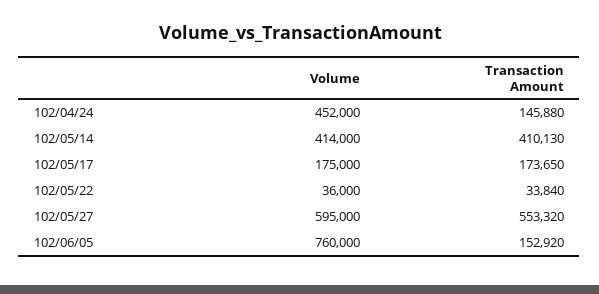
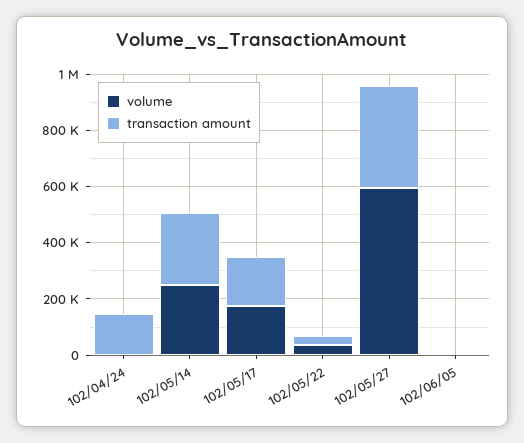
Volume, 102/04/24: 452000 -> 0
Volume, 102/05/14: 414000 -> 250000
Transaction Amount, 102/05/14: 410130 -> 250000
Transaction Amount, 102/05/27: 553320 -> 350000
Volume, 102/06/05: 760000 -> 0
Transaction Amount, 102/06/05: 152920 -> 0

